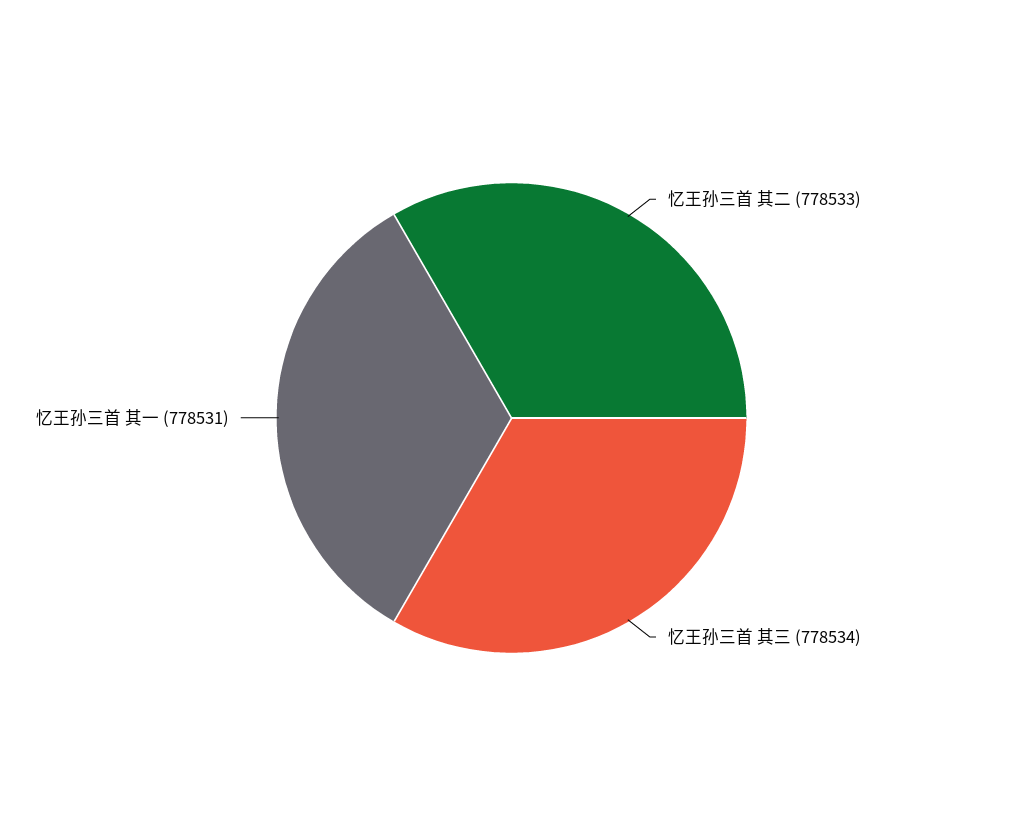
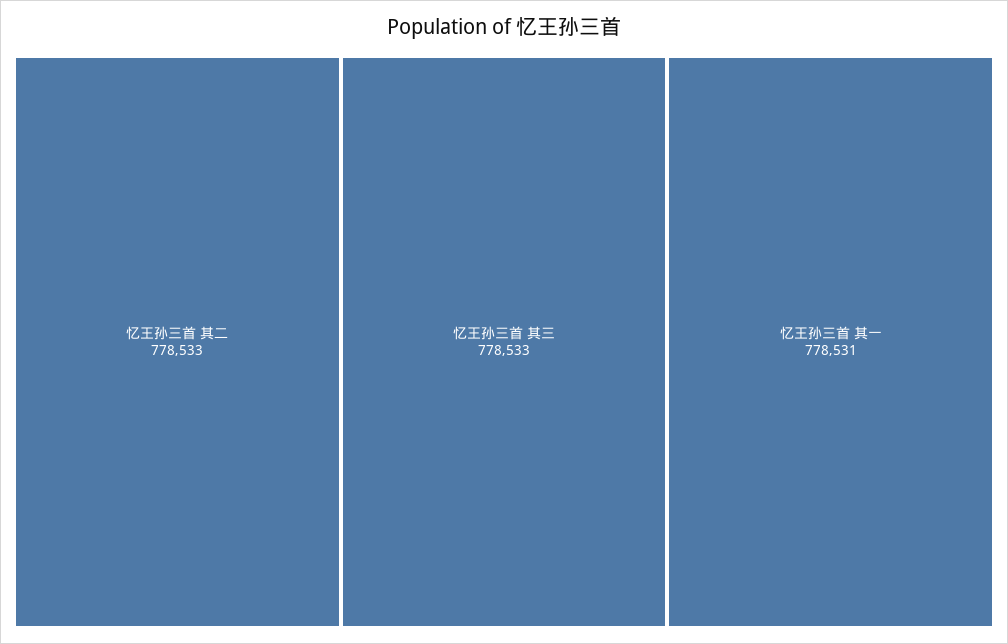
忆王孙三首 其三: 778534 -> 778533

